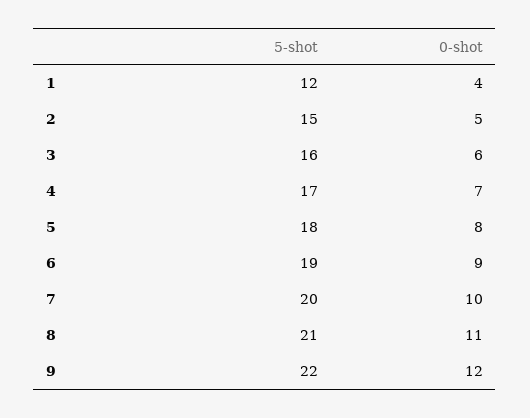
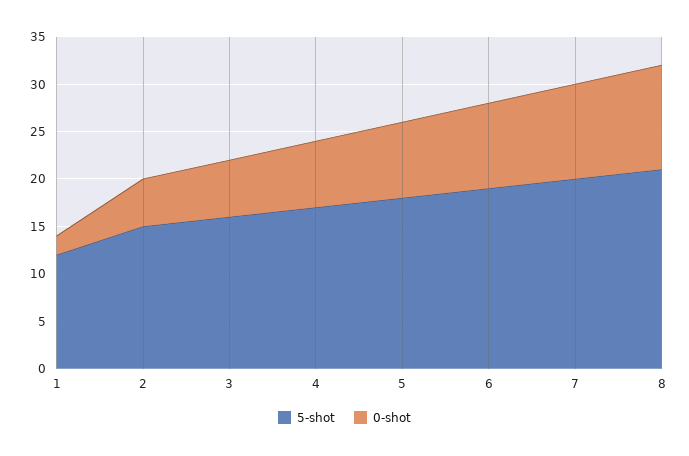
0-shot, 1: 4 -> 2
5-shot, 9: 22 -> none
0-shot, 9: 12 -> none

